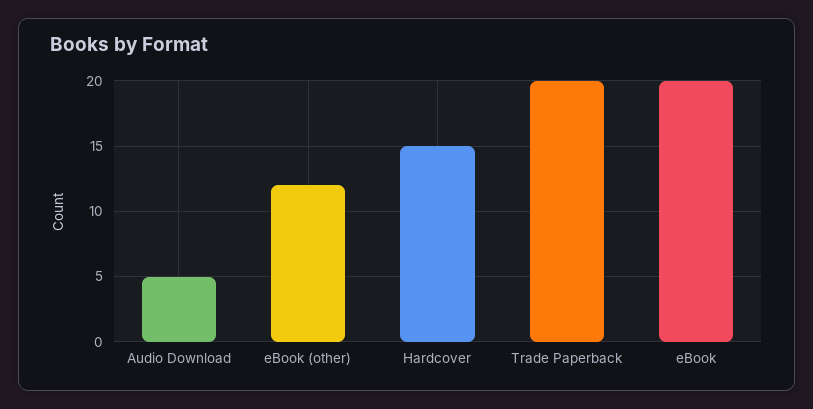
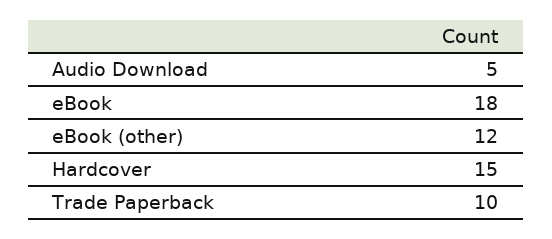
Trade Paperback: 20 -> 10
eBook: 20 -> 18

